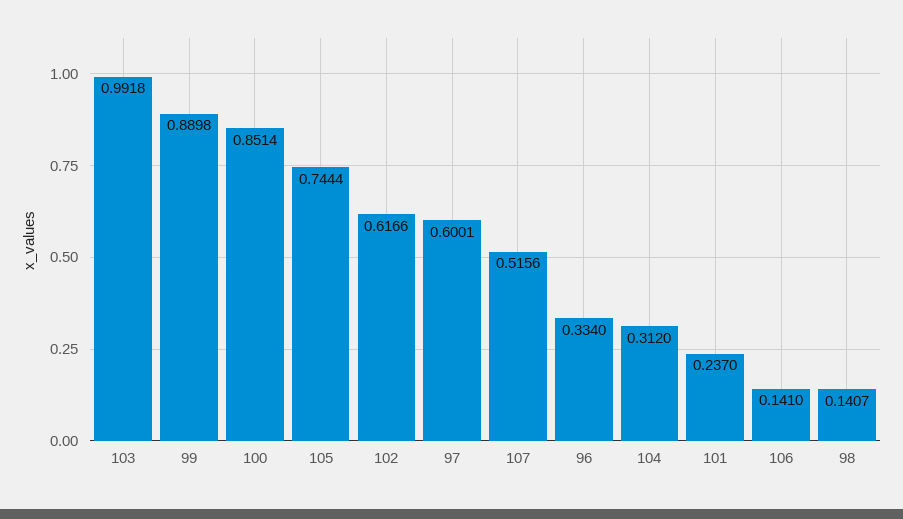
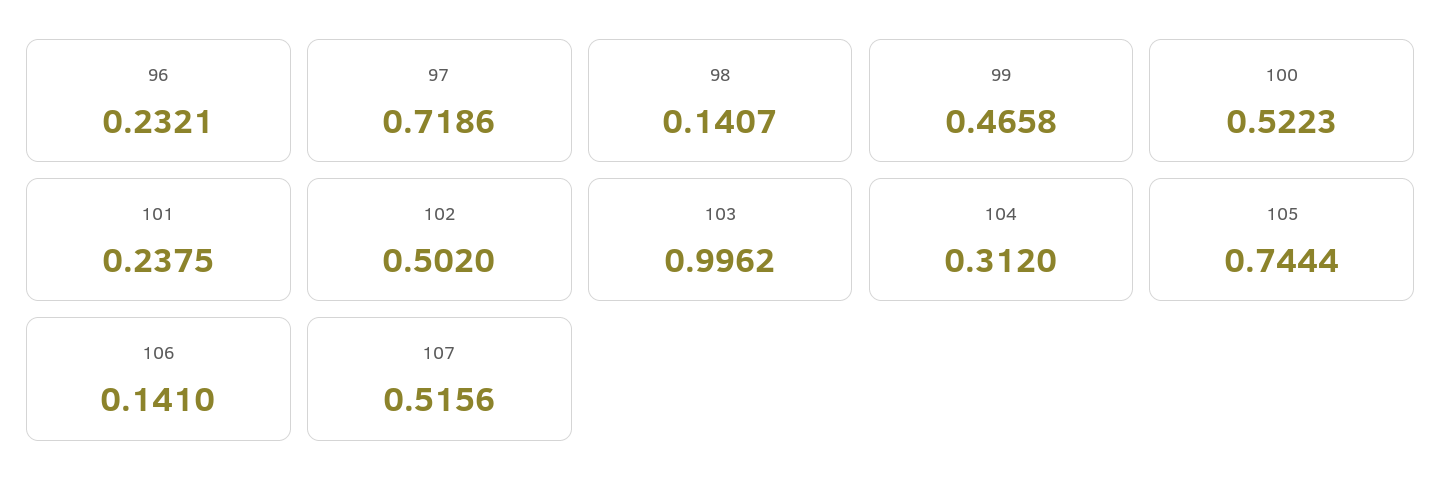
103: 0.9918 -> 0.9962
99: 0.8898 -> 0.4658
100: 0.8514 -> 0.5223
102: 0.6166 -> 0.502
97: 0.6001 -> 0.7186
96: 0.334 -> 0.2321
101: 0.237 -> 0.2375

